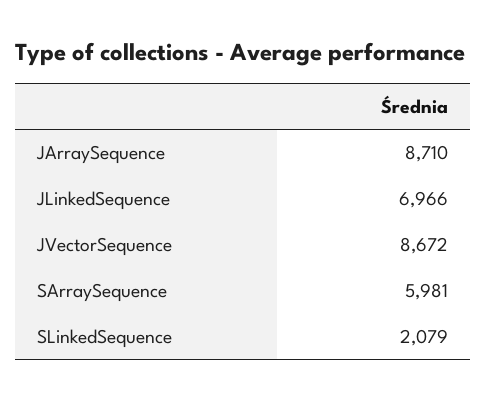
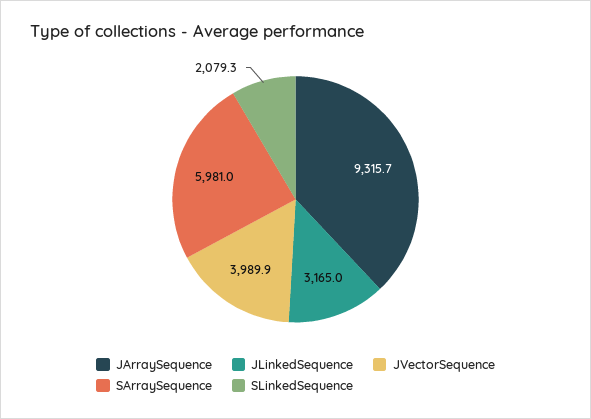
JArraySequence: 8710 -> 9315.7
JLinkedSequence: 6966 -> 3165
JVectorSequence: 8672 -> 3989.9

